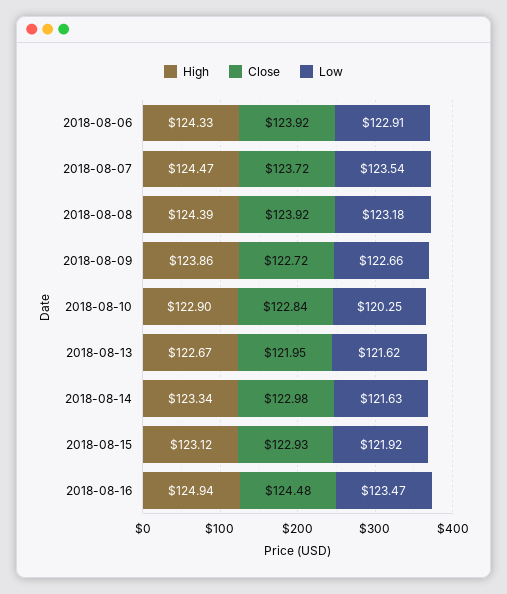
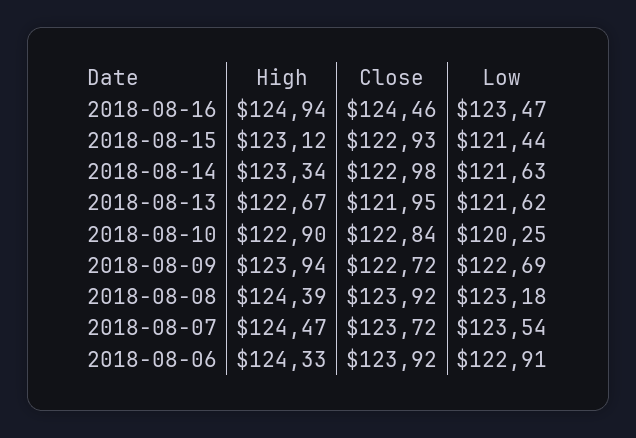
High, 2018-08-09: 123.86 -> 123.94
Low, 2018-08-09: 122.66 -> 122.69
Low, 2018-08-15: 121.92 -> 121.44
Close, 2018-08-16: 124.48 -> 124.46

